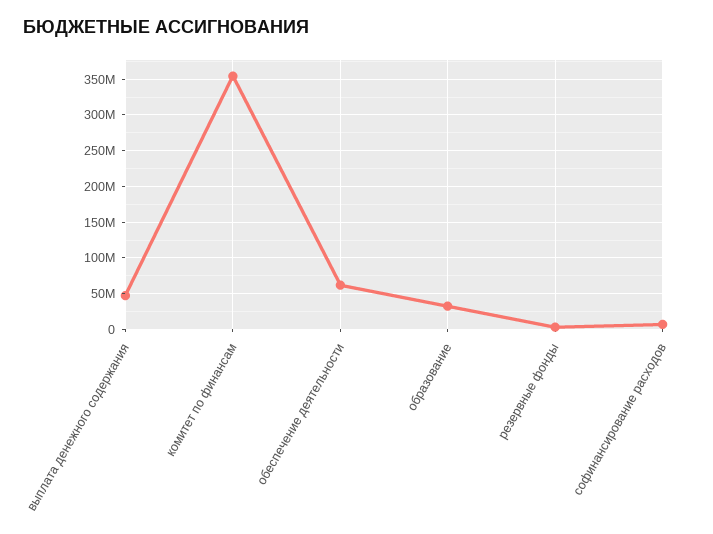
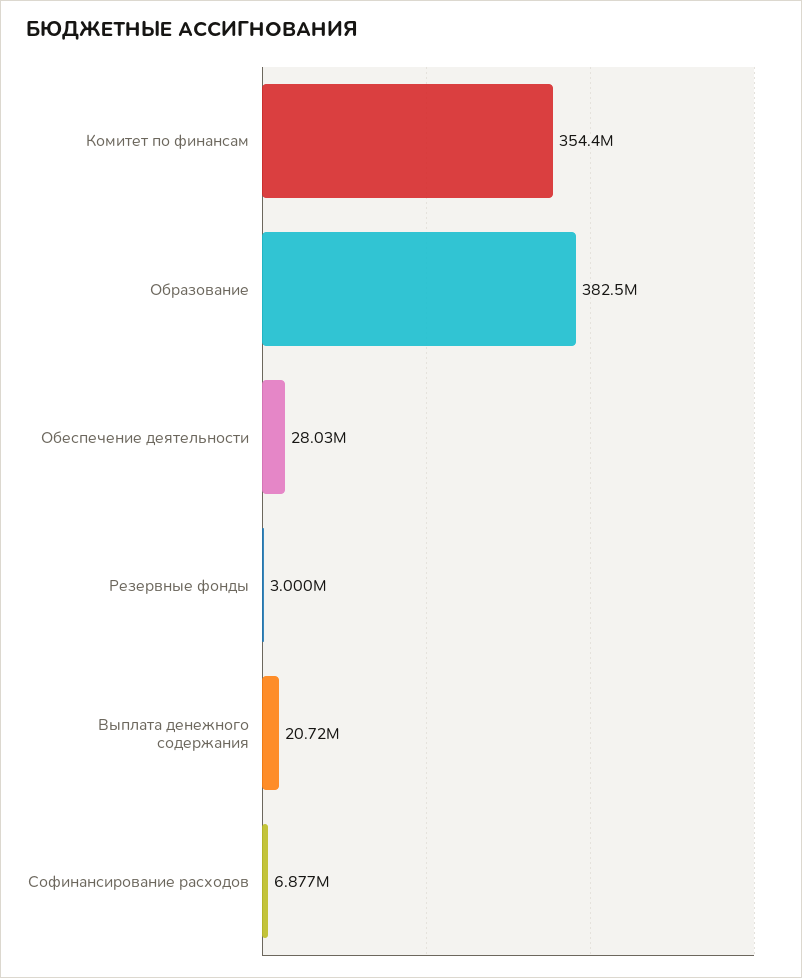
выплата денежного содержания: 50000000 -> 20720000
обеспечение деятельности: 60000000 -> 28030000
образование: 30000000 -> 382500000

